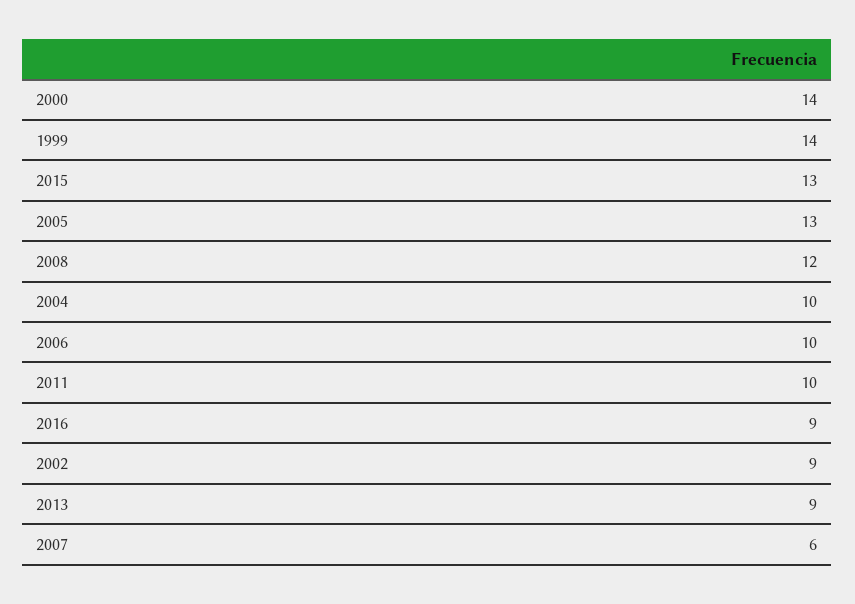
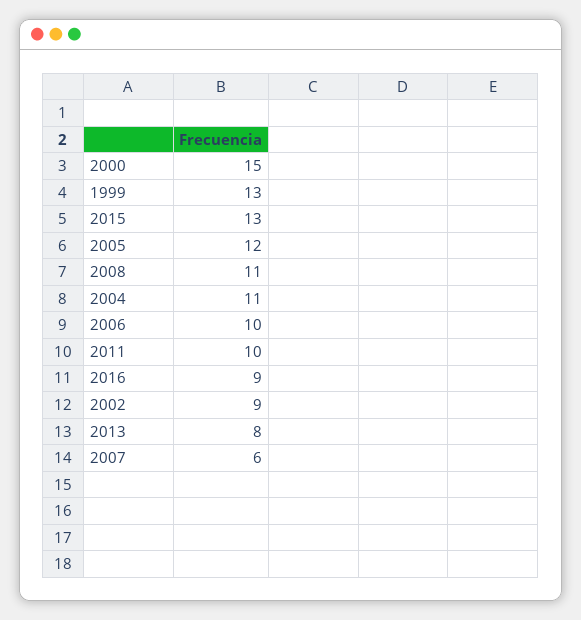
2000: 14 -> 15
1999: 14 -> 13
2005: 13 -> 12
2008: 12 -> 11
2004: 10 -> 11
2013: 9 -> 8

